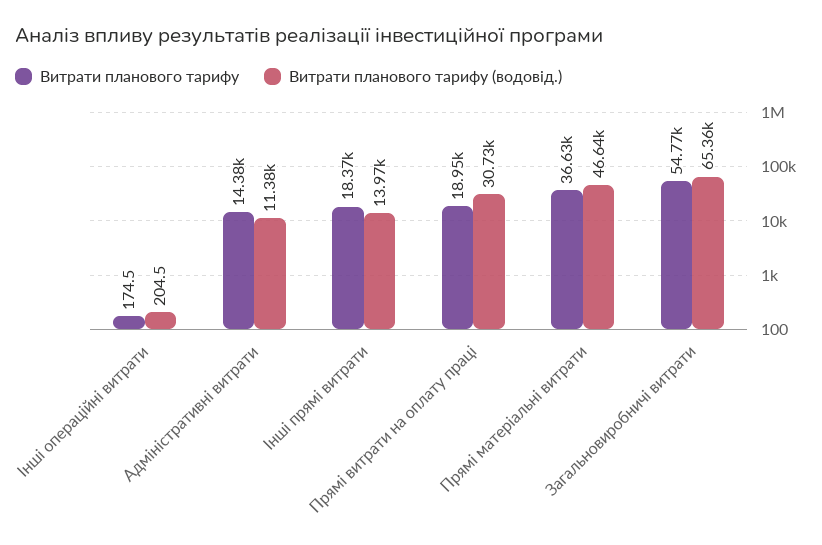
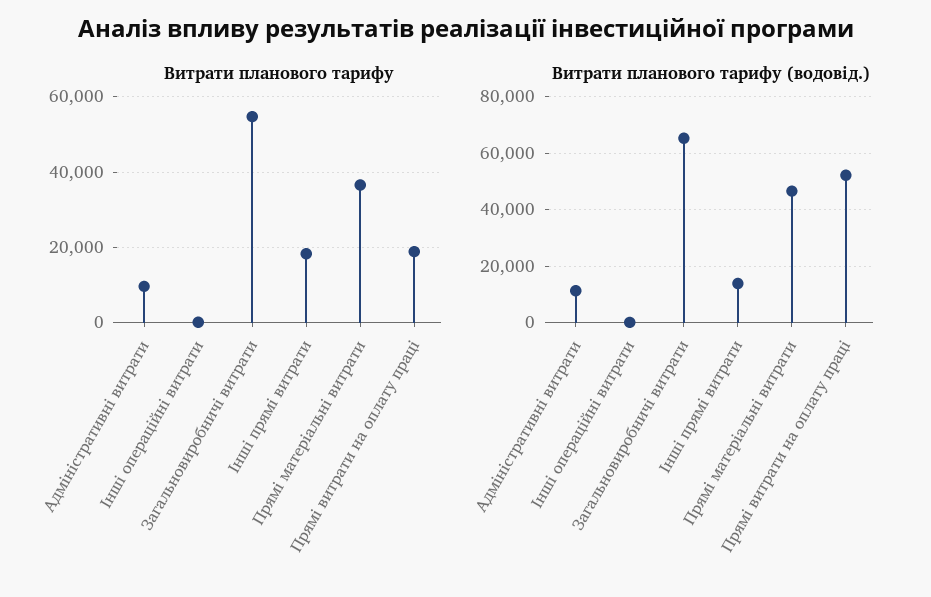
Витрати планового тарифу, Адміністративні витрати: 14380 -> 10000
Витрати планового тарифу (водовід.), Прямі витрати на оплату праці: 30730 -> 52500

